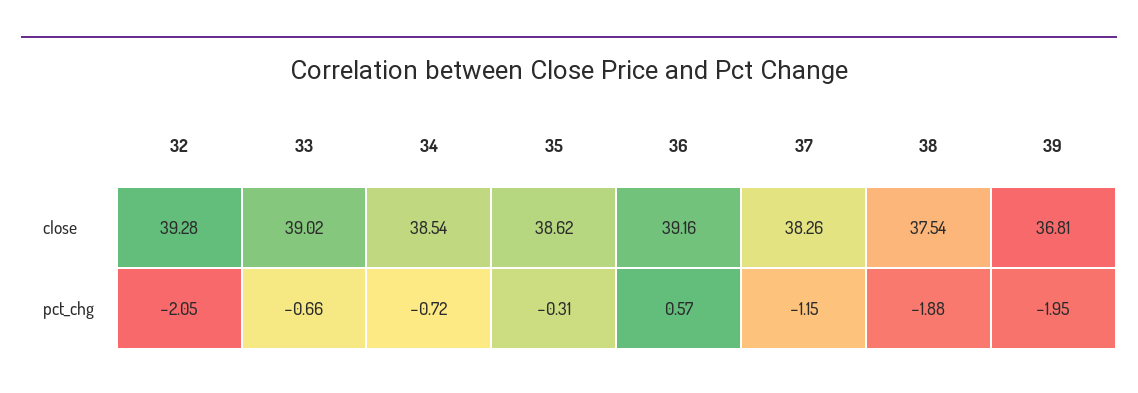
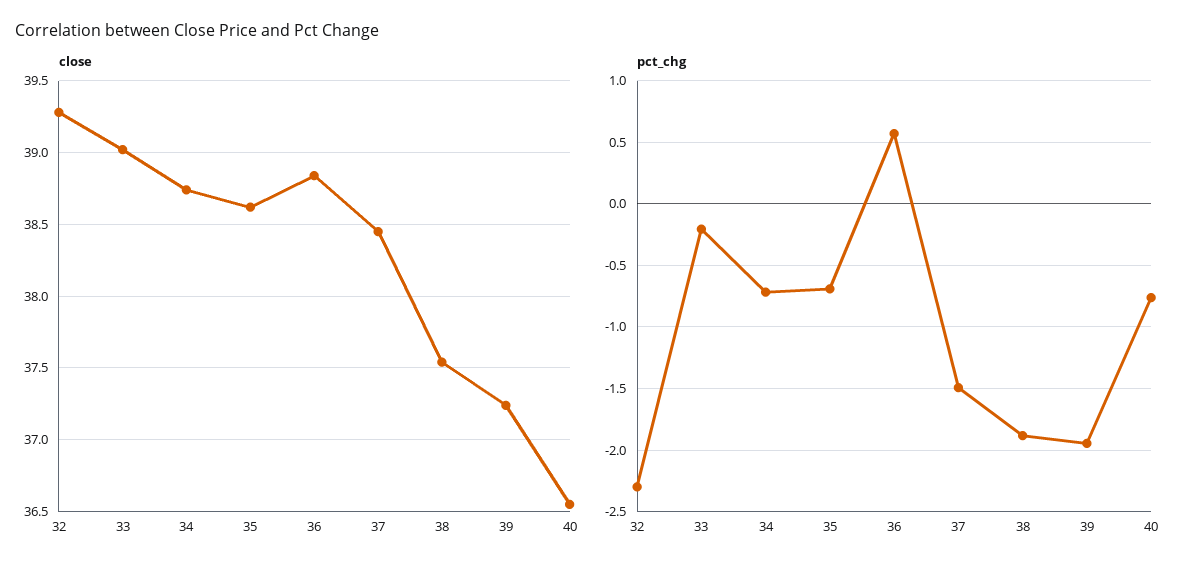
close, 34: 38.54 -> 38.75
close, 36: 39.16 -> 38.85
close, 37: 38.26 -> 38.45
close, 39: 36.81 -> 37.25
pct_chg, 32: -2.05 -> -2.3
pct_chg, 33: -0.66 -> -0.2
pct_chg, 35: -0.31 -> -0.7
pct_chg, 37: -1.15 -> -1.5
close, 40: none -> 36.55
pct_chg, 40: none -> -0.75

